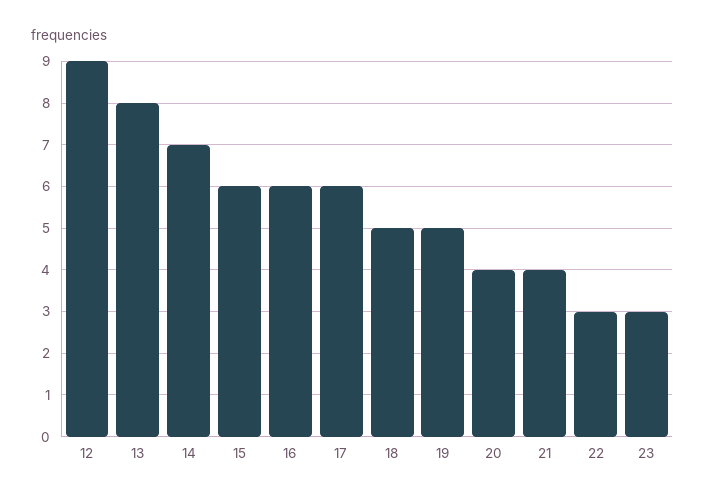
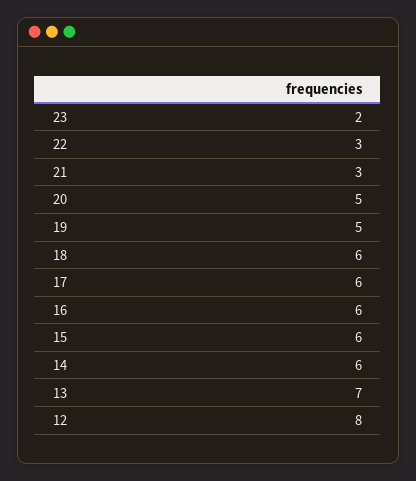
12: 9 -> 8
13: 8 -> 7
14: 7 -> 6
18: 5 -> 6
20: 4 -> 5
21: 4 -> 3
23: 3 -> 2

